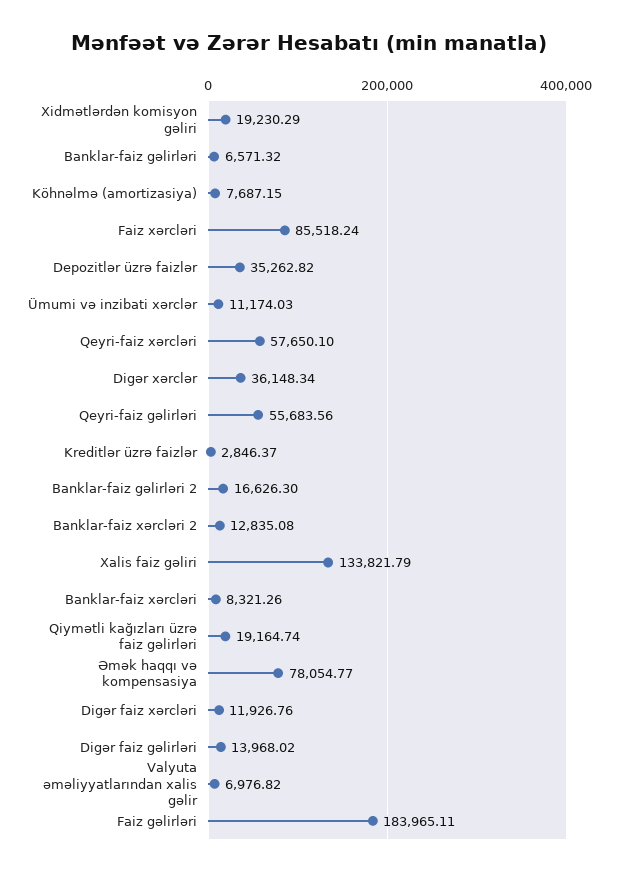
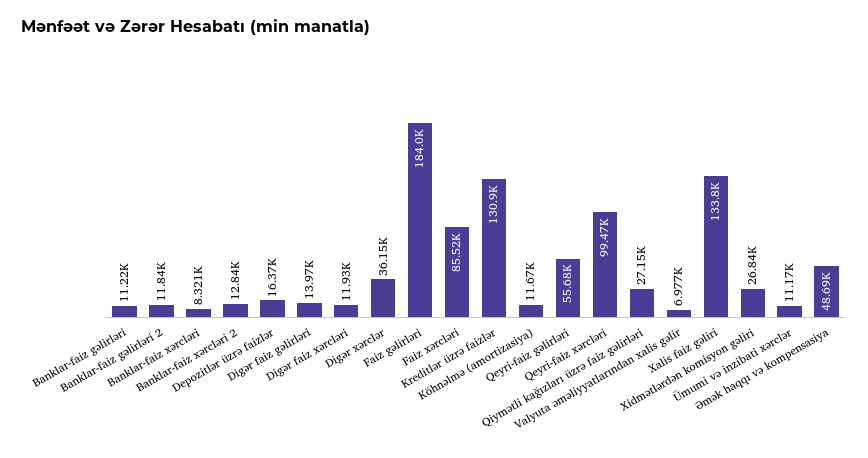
Xidmətlərdən komisyon gəliri: 19230.29 -> 26840
Banklar-faiz gəlirləri: 6571.32 -> 11220
Köhnəlmə (amortizasiya): 7687.15 -> 11670
Depozitlər üzrə faizlər: 35262.82 -> 16370
Qeyri-faiz xərcləri: 57650.1 -> 99470
Kreditlər üzrə faizlər: 2846.37 -> 130900
Banklar-faiz gəlirləri 2: 16626.3 -> 11840
Qiymətli kağızları üzrə faiz gəlirləri: 19164.74 -> 27150
Əmək haqqı və kompensasiya: 78054.77 -> 48690

